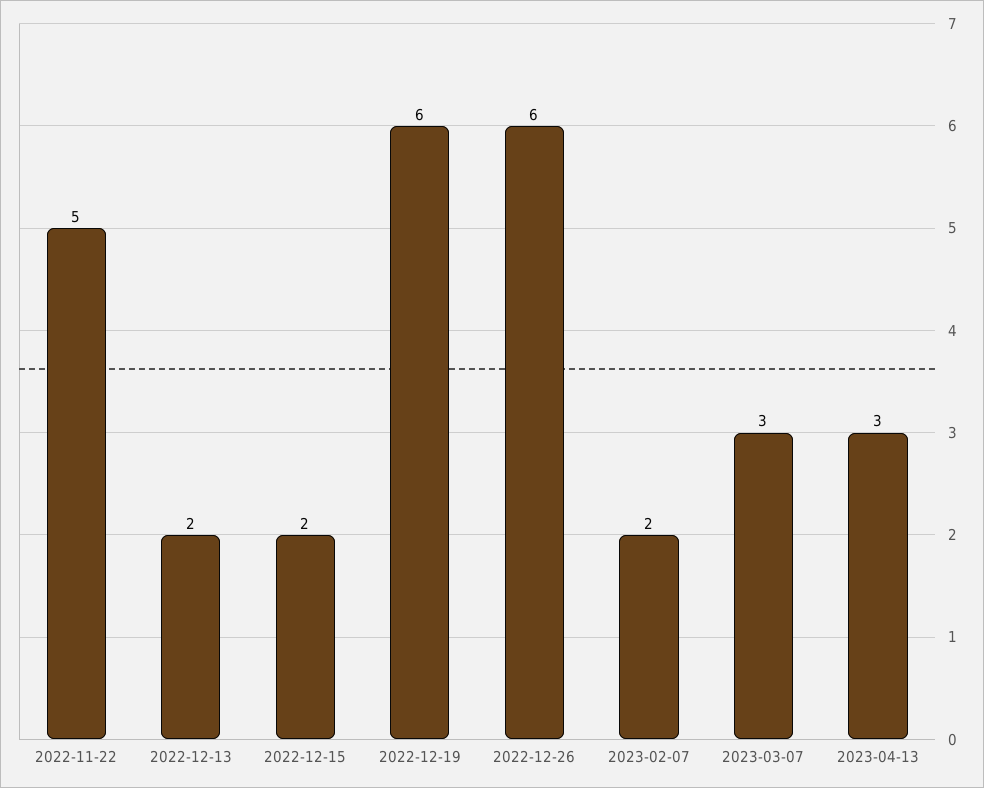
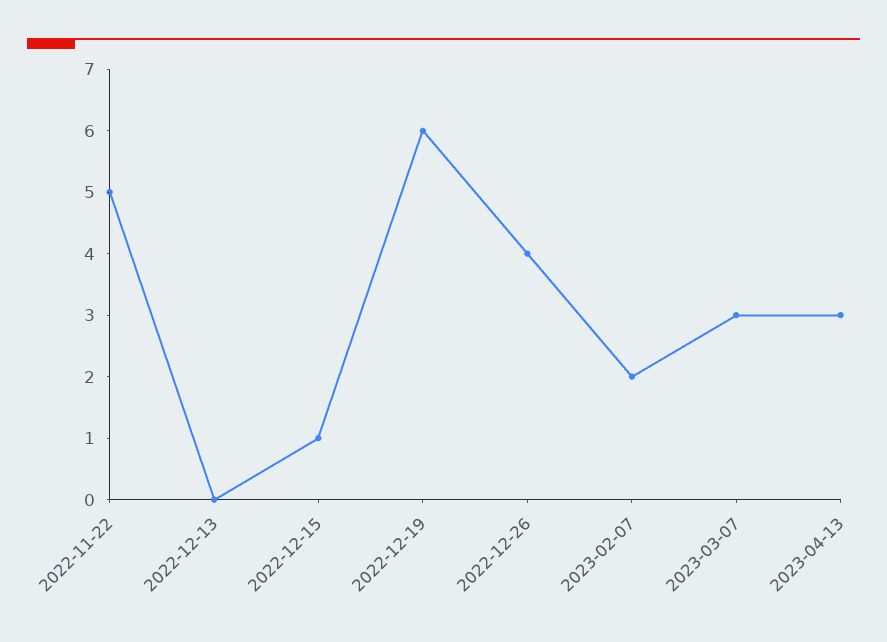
2022-12-13: 2 -> 0
2022-12-15: 2 -> 1
2022-12-26: 6 -> 4

